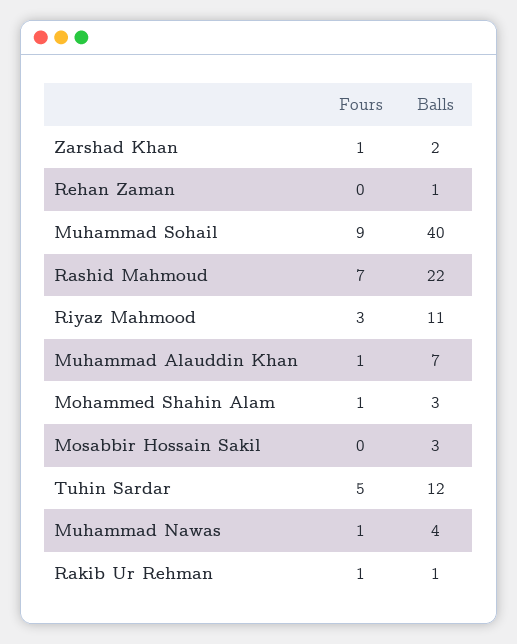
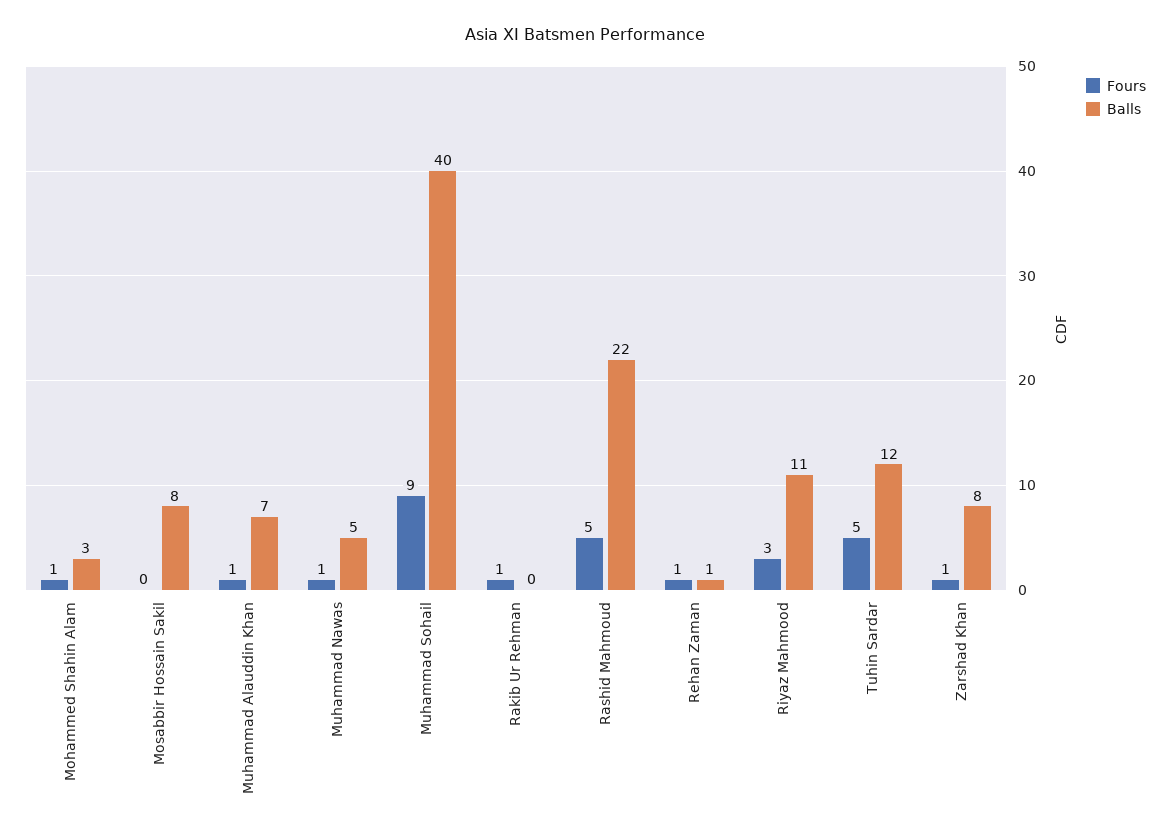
Balls, Zarshad Khan: 2 -> 8
Fours, Rehan Zaman: 0 -> 1
Fours, Rashid Mahmoud: 7 -> 5
Balls, Mosabbir Hossain Sakil: 3 -> 8
Balls, Muhammad Nawas: 4 -> 5
Balls, Rakib Ur Rehman: 1 -> 0

